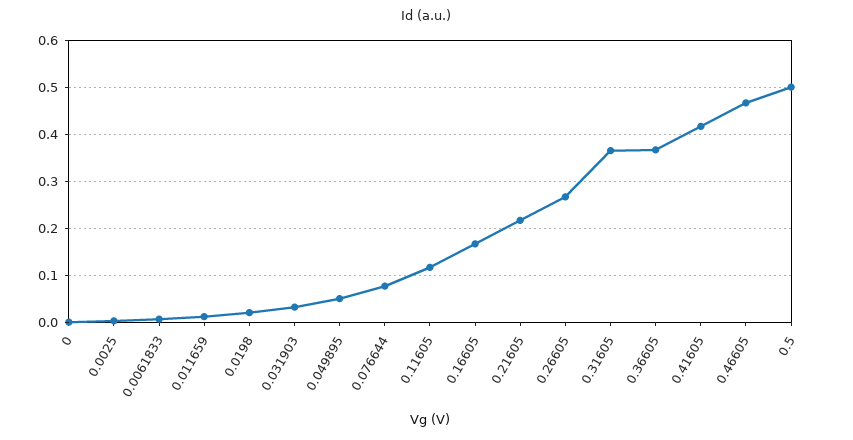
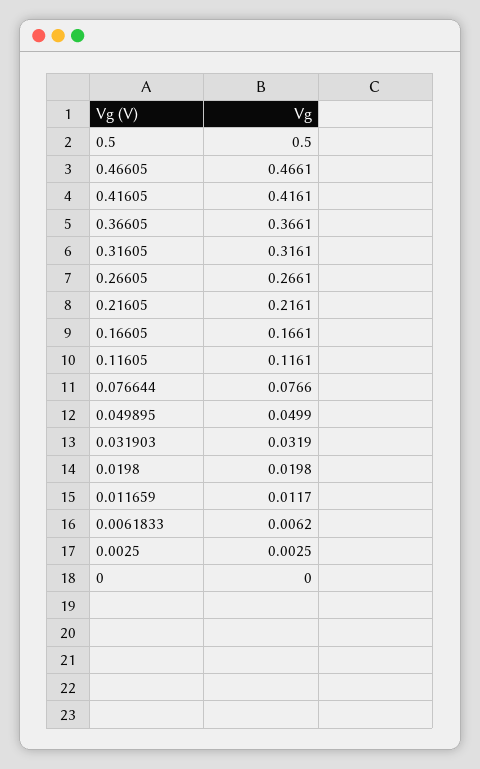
0.31605: 0.36 -> 0.3161

